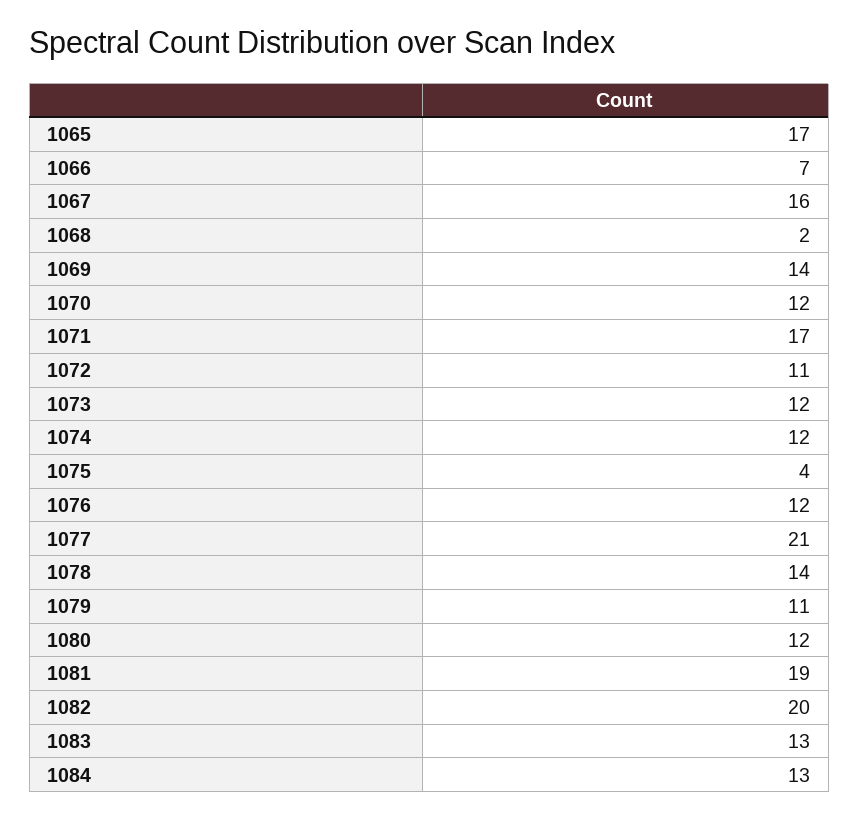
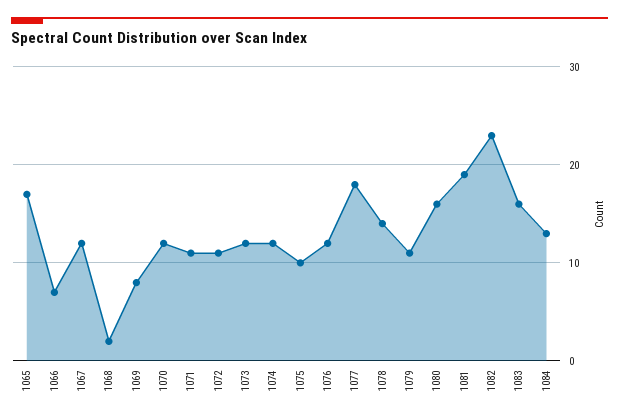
1067: 16 -> 12
1069: 14 -> 8
1071: 17 -> 11
1075: 4 -> 10
1077: 21 -> 18
1080: 12 -> 16
1082: 20 -> 23
1083: 13 -> 16

